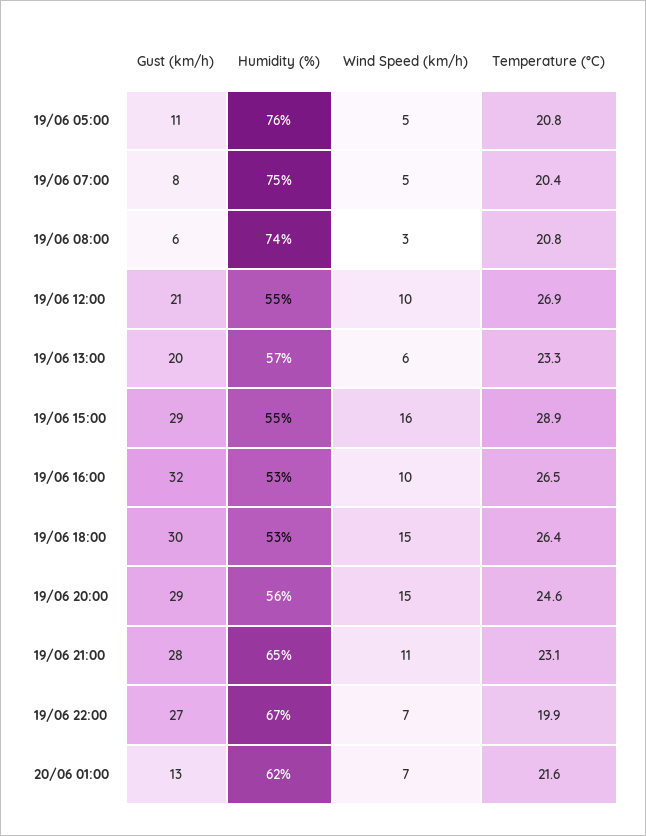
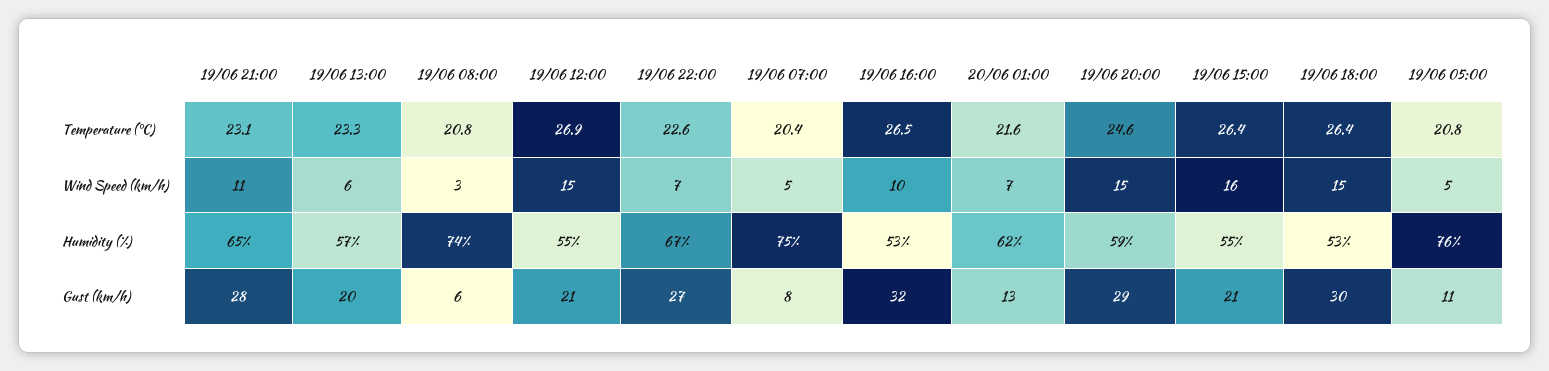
Wind Speed (km/h), 19/06 12:00: 10 -> 15
Gust (km/h), 19/06 15:00: 29 -> 21
Temperature (°C), 19/06 15:00: 28.9 -> 26.4
Humidity (%), 19/06 20:00: 56 -> 59
Temperature (°C), 19/06 22:00: 19.9 -> 22.6

